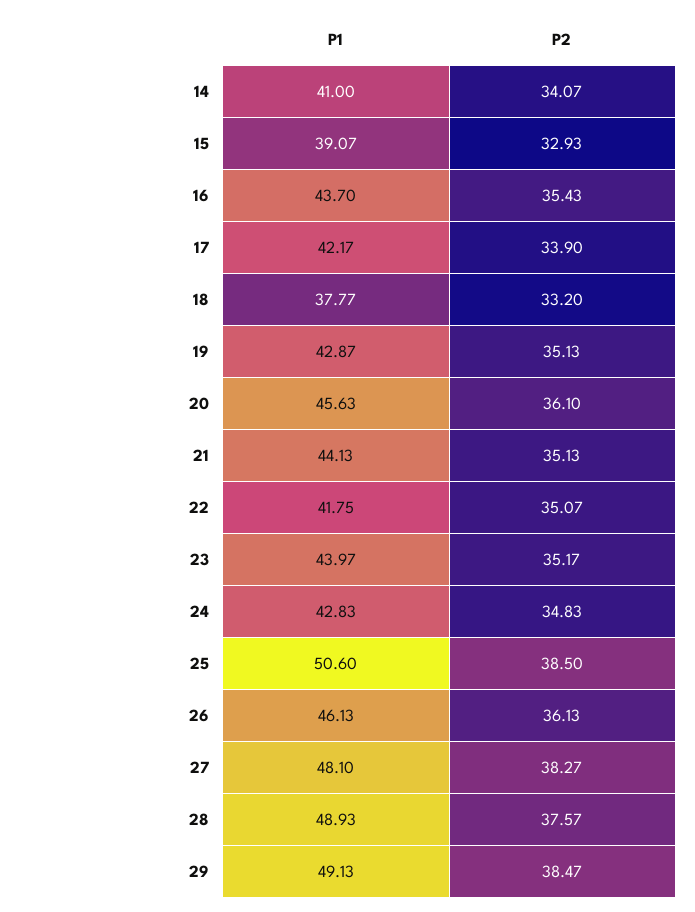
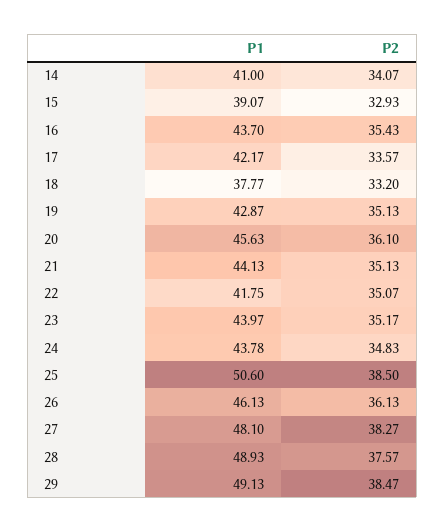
P2, 17: 33.9 -> 33.57
P1, 24: 42.83 -> 43.78

